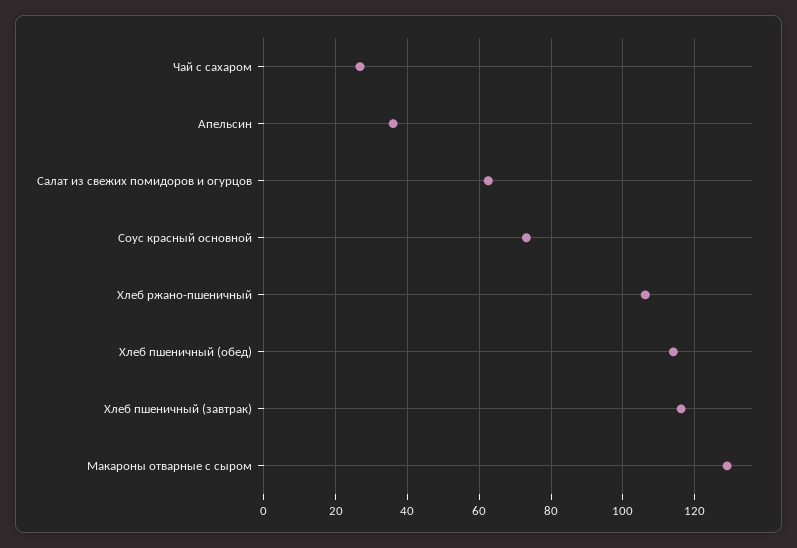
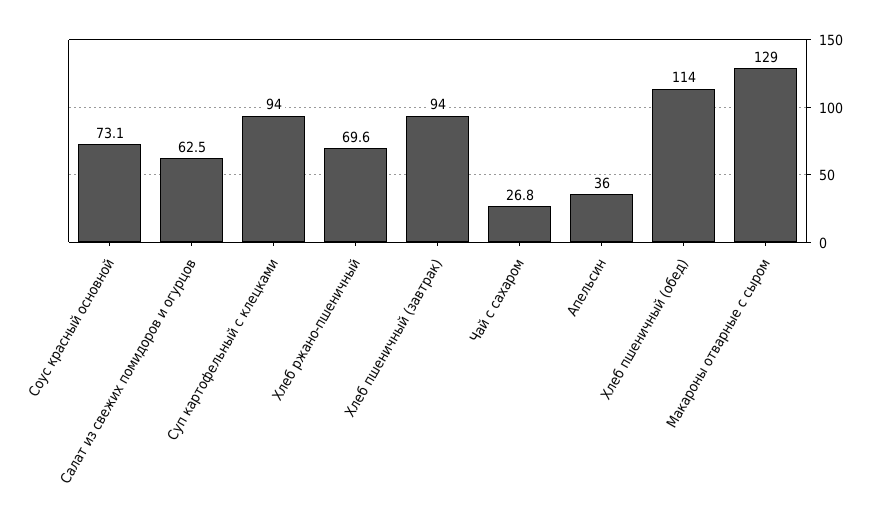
Хлеб ржано-пшеничный: 106 -> 69.6
Хлеб пшеничный (завтрак): 116 -> 94
Суп картофельный с клецками: none -> 94

